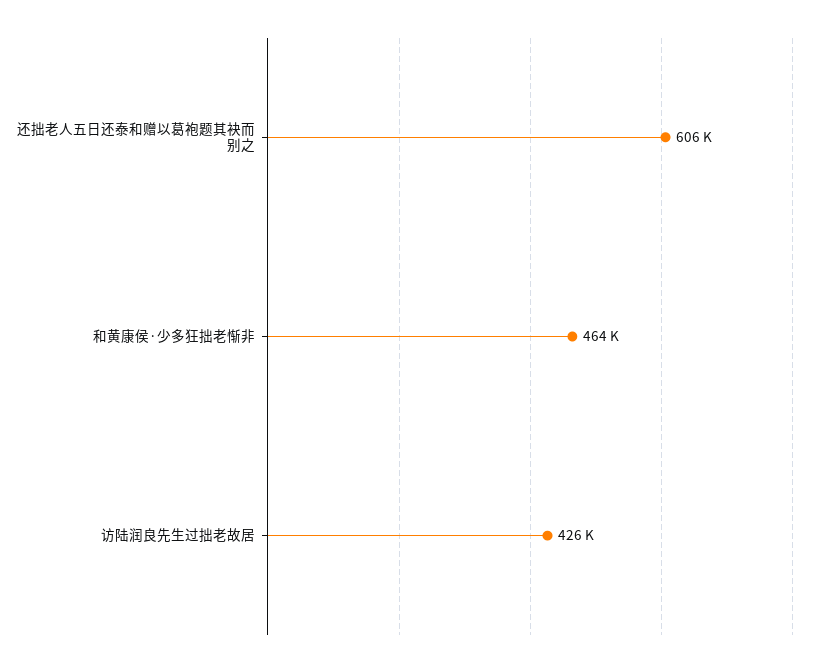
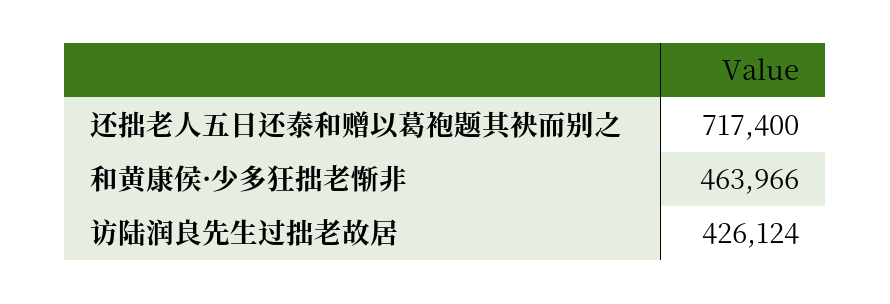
还拙老人五日还泰和赠以葛袍题其袂而别之: 606000 -> 717400

